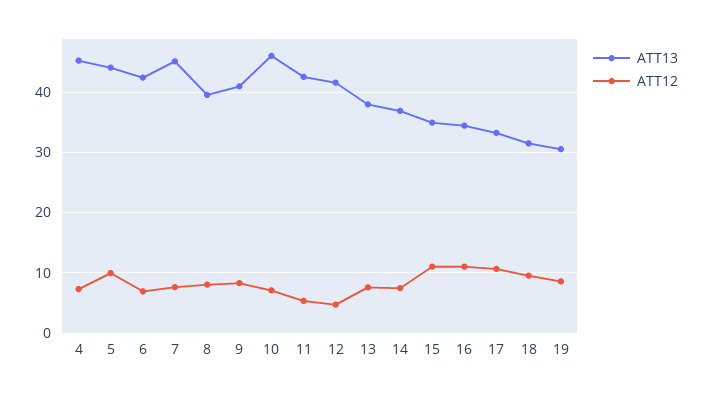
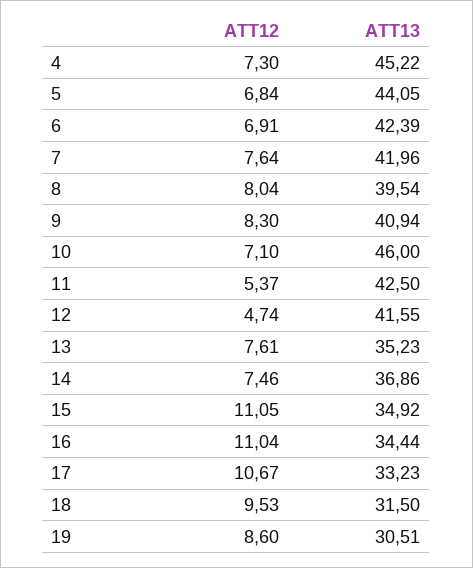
ATT12, 5: 10 -> 6.84
ATT13, 7: 45 -> 41.96
ATT13, 13: 38 -> 35.23

